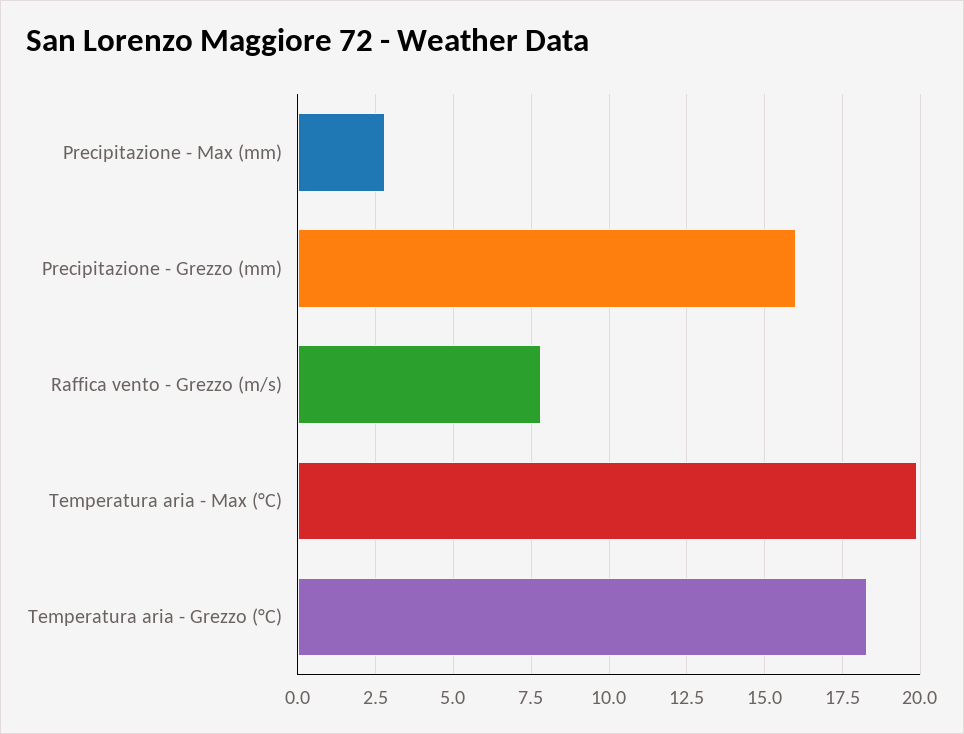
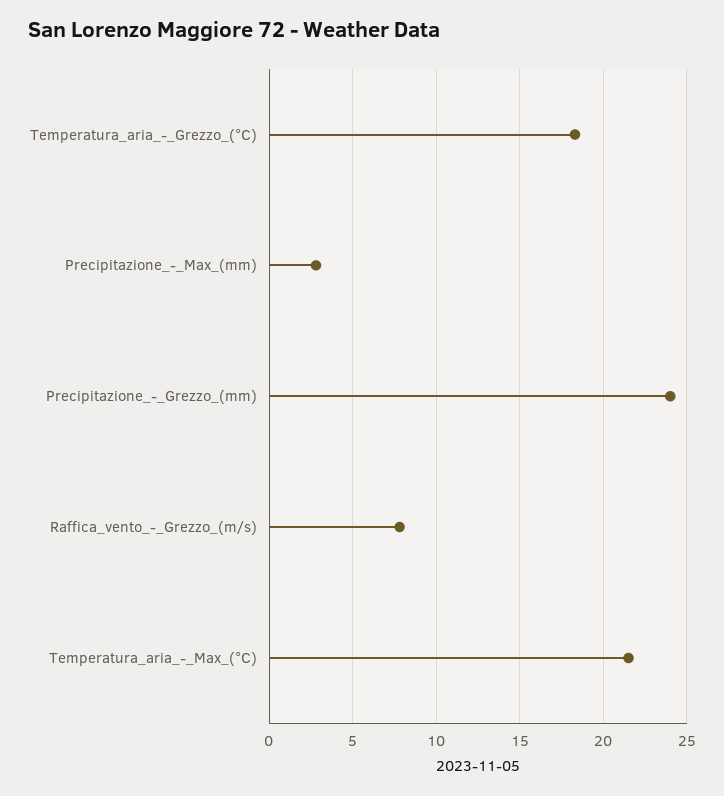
Precipitazione - Grezzo (mm): 16 -> 24
Temperatura aria - Max (°C): 20 -> 21.5

